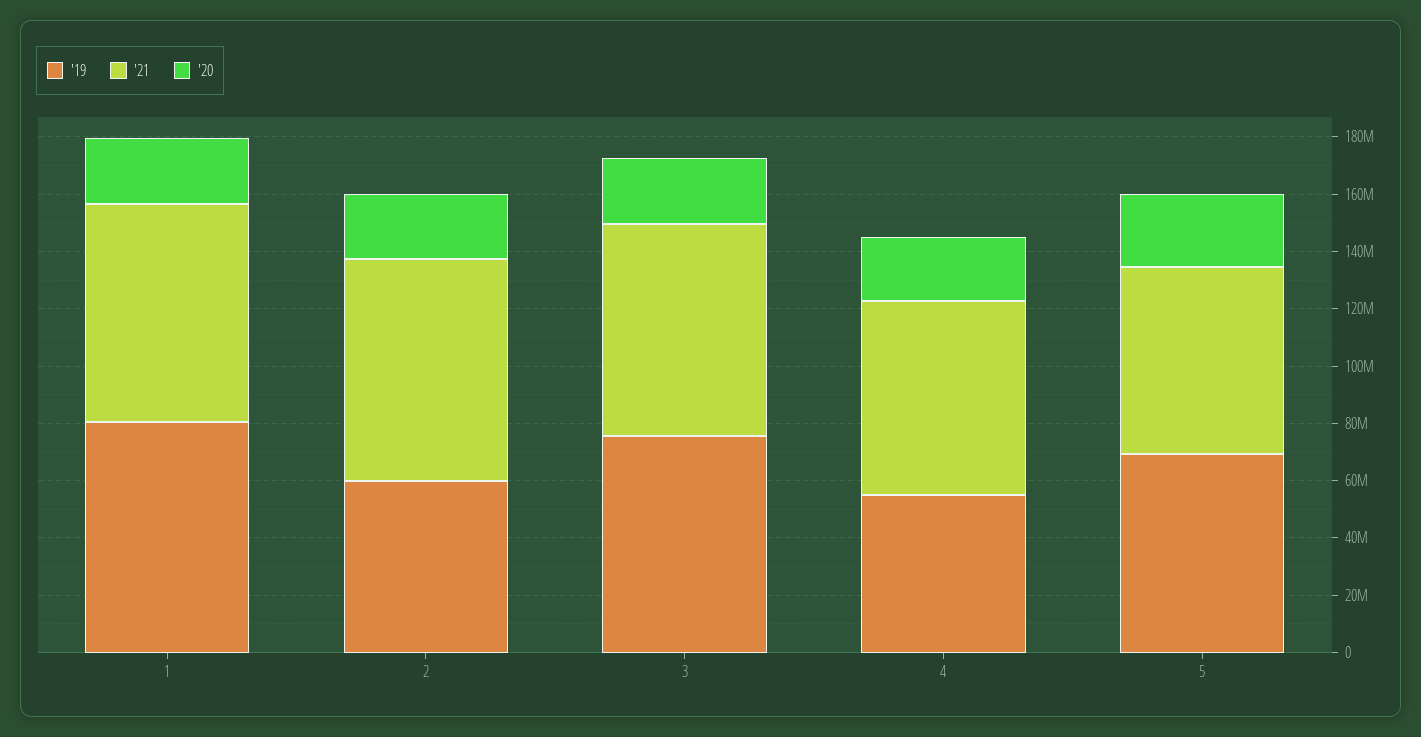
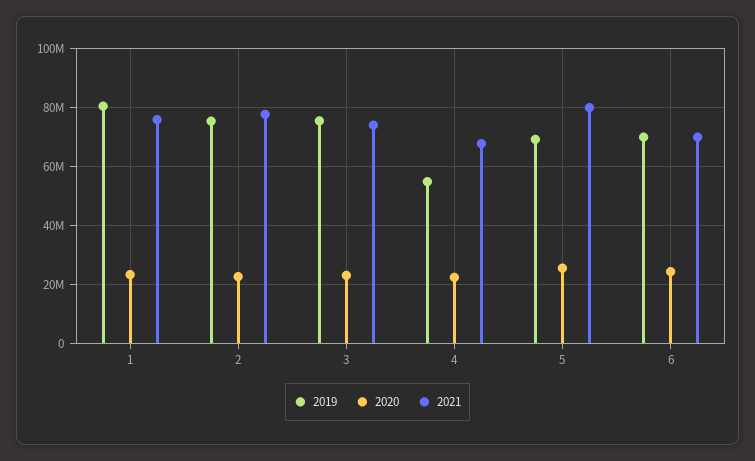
'19, 2: 60000000 -> 75000000
'21, 5: 65000000 -> 80000000
'19, 6: none -> 70000000
'20, 6: none -> 25000000
'21, 6: none -> 70000000

